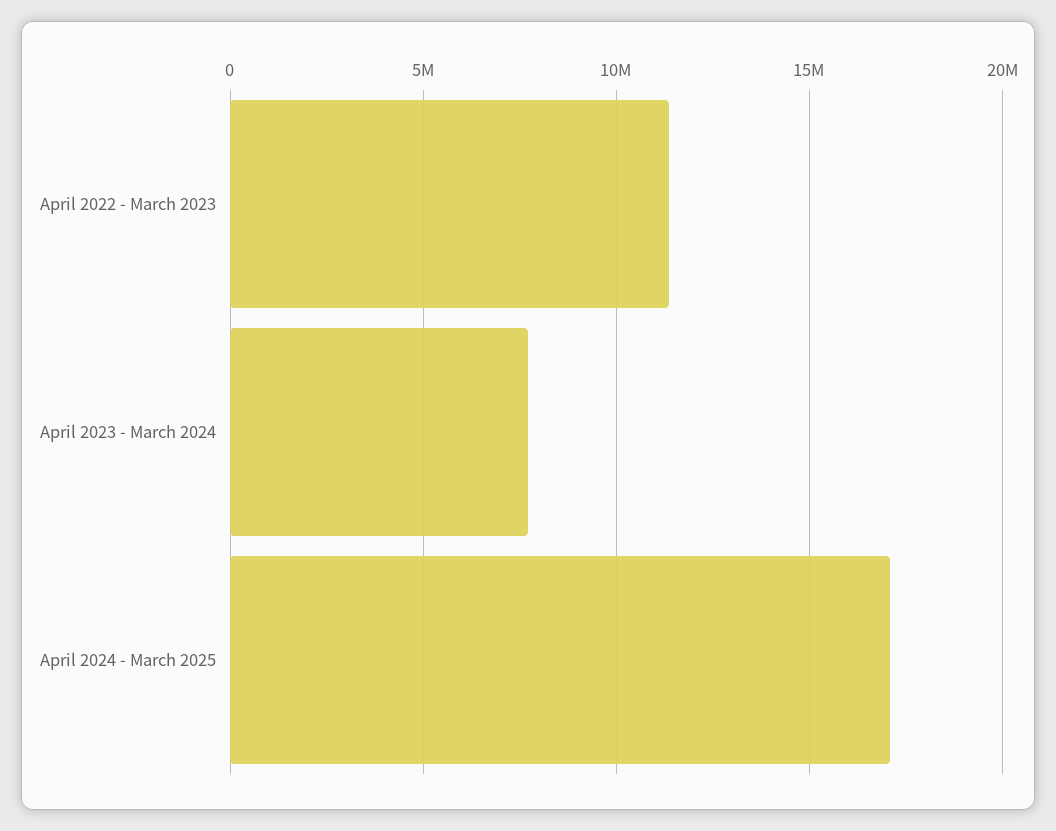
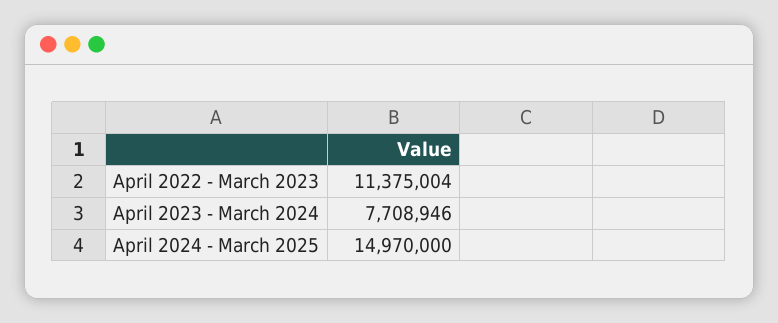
April 2024 - March 2025: 17000000 -> 14970000

